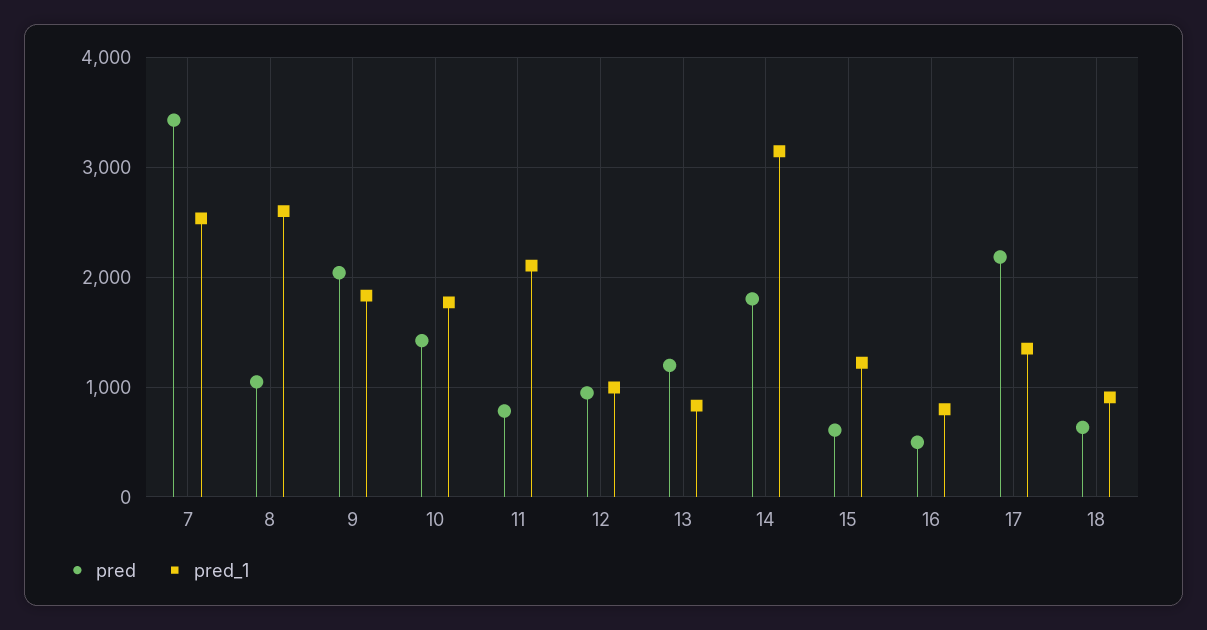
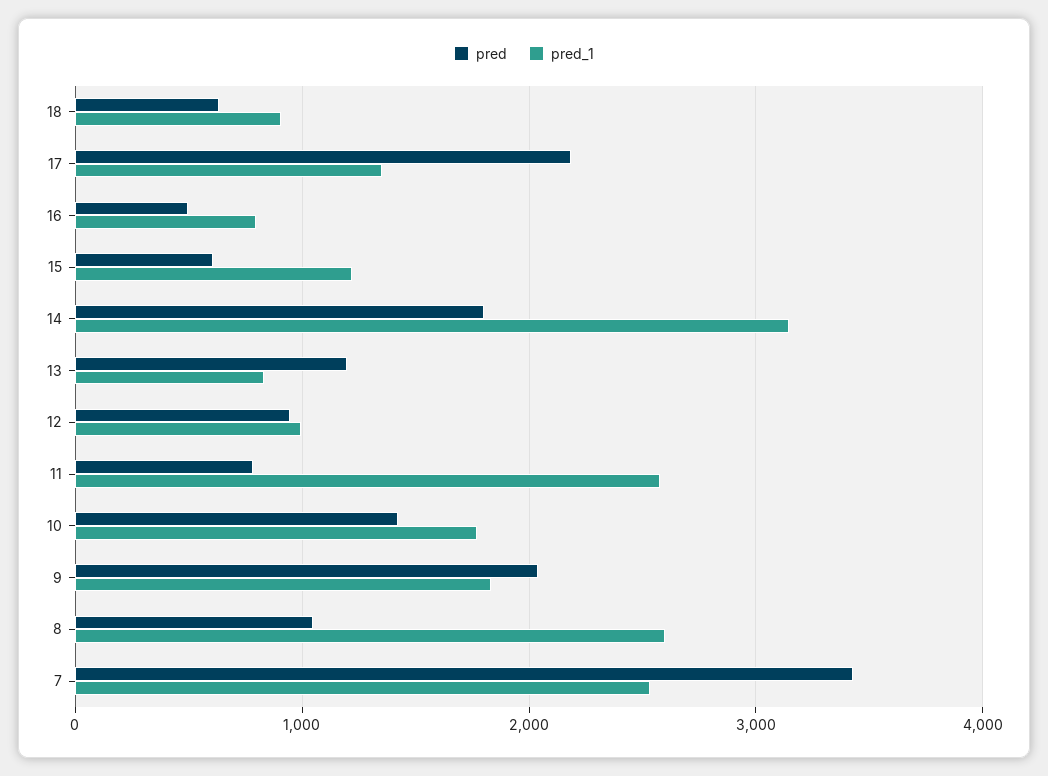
pred_1, 11: 2100 -> 2600

